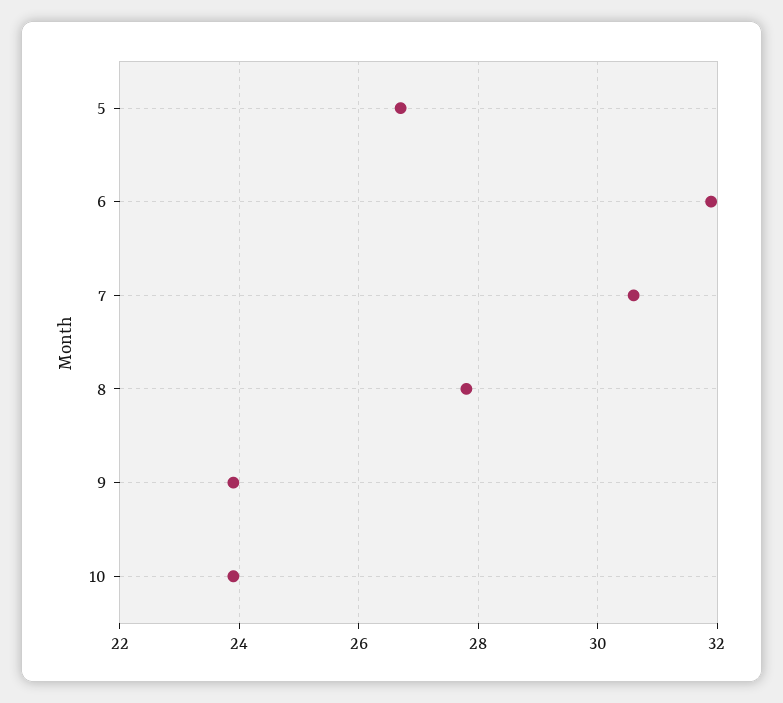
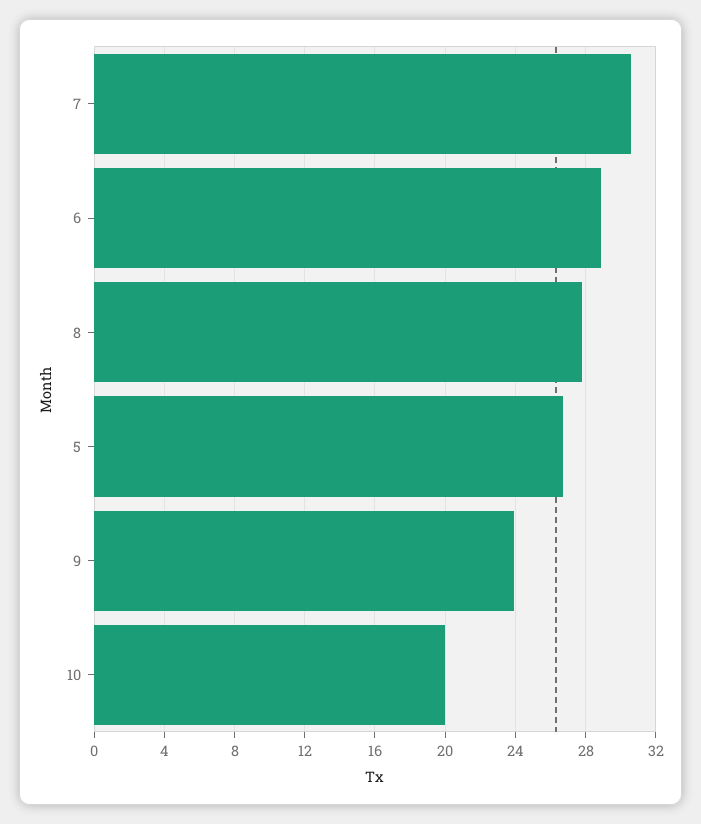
6: 32 -> 29
10: 24 -> 20

